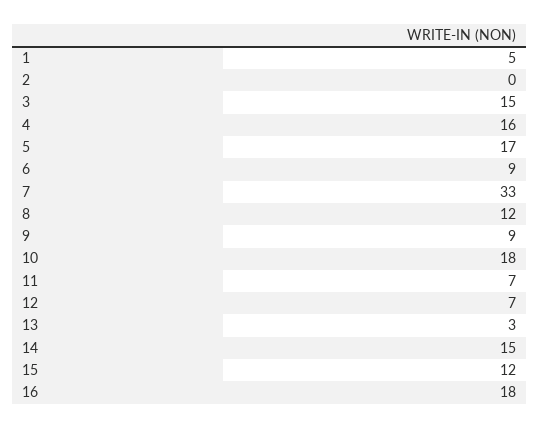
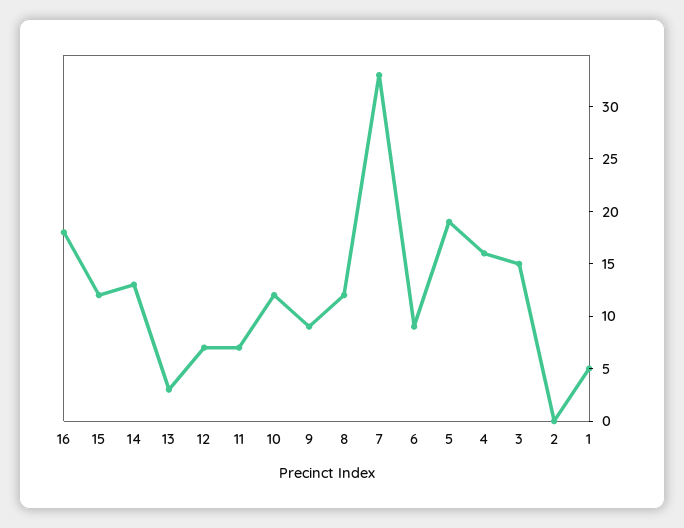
5: 17 -> 19
10: 18 -> 12
14: 15 -> 13

